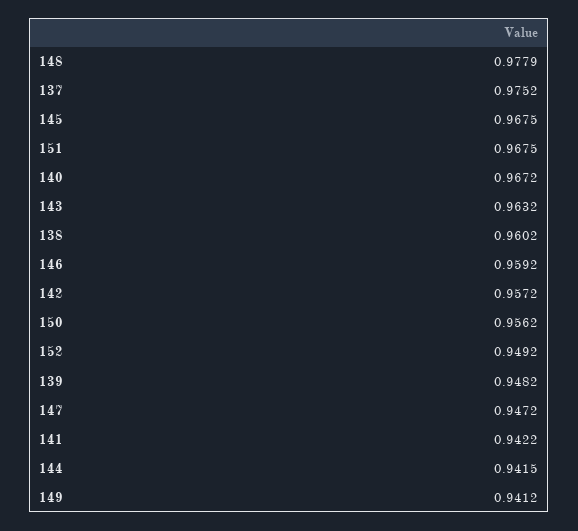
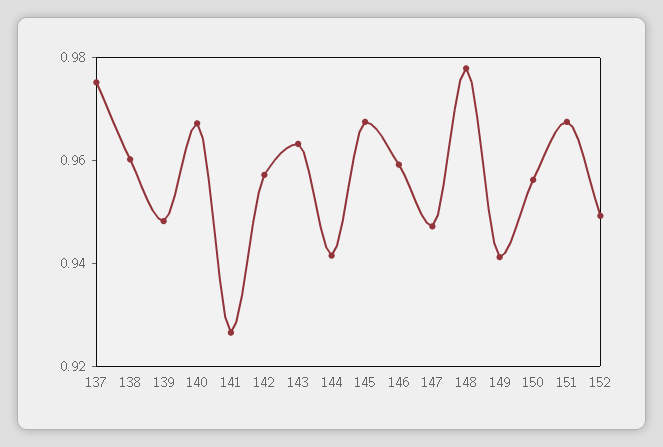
141: 0.9422 -> 0.925

